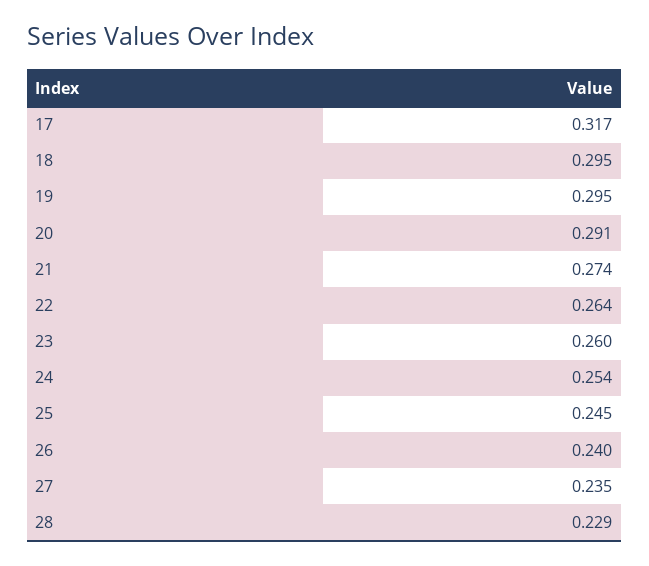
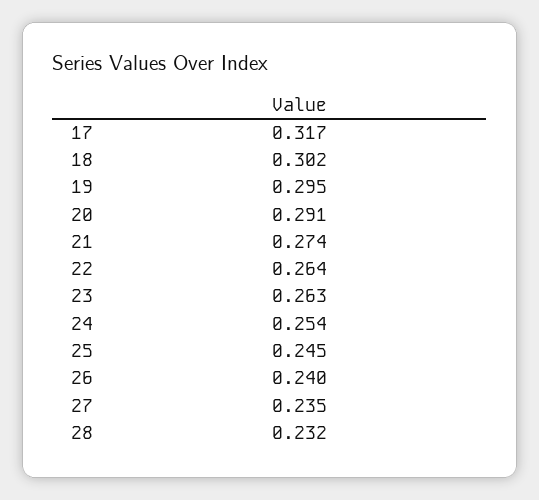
18: 0.295 -> 0.302
23: 0.26 -> 0.263
28: 0.229 -> 0.232

